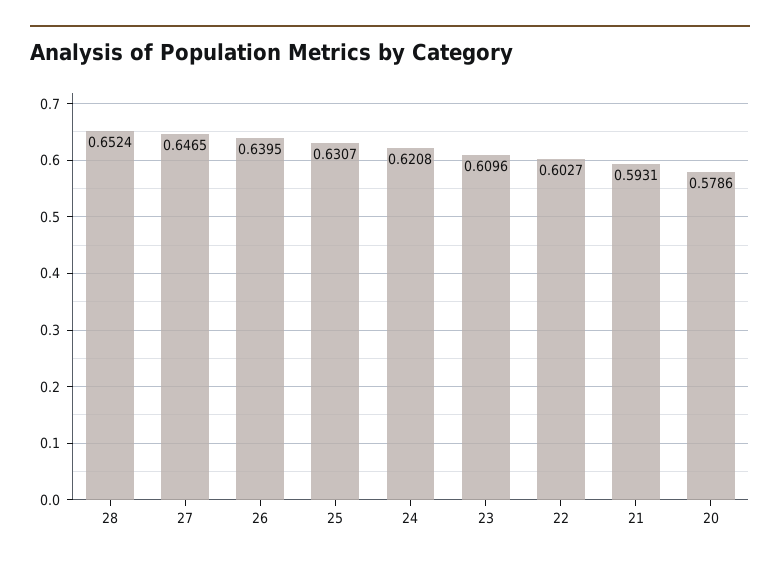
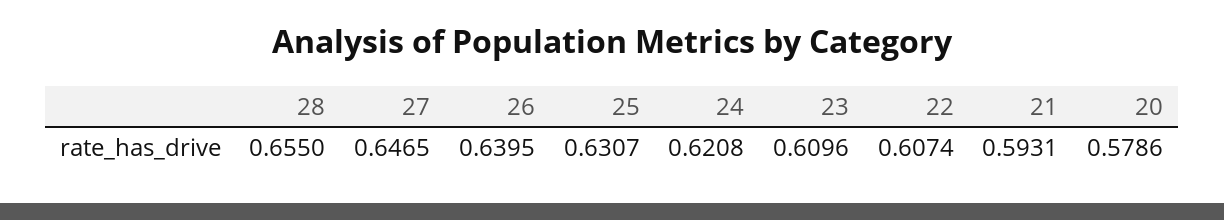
28: 0.6524 -> 0.655
22: 0.6027 -> 0.6074

